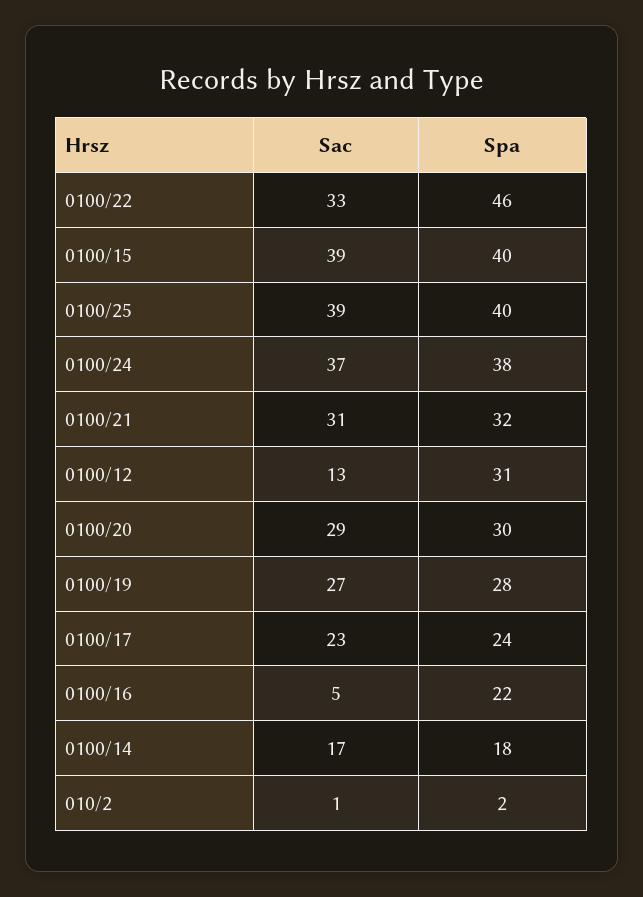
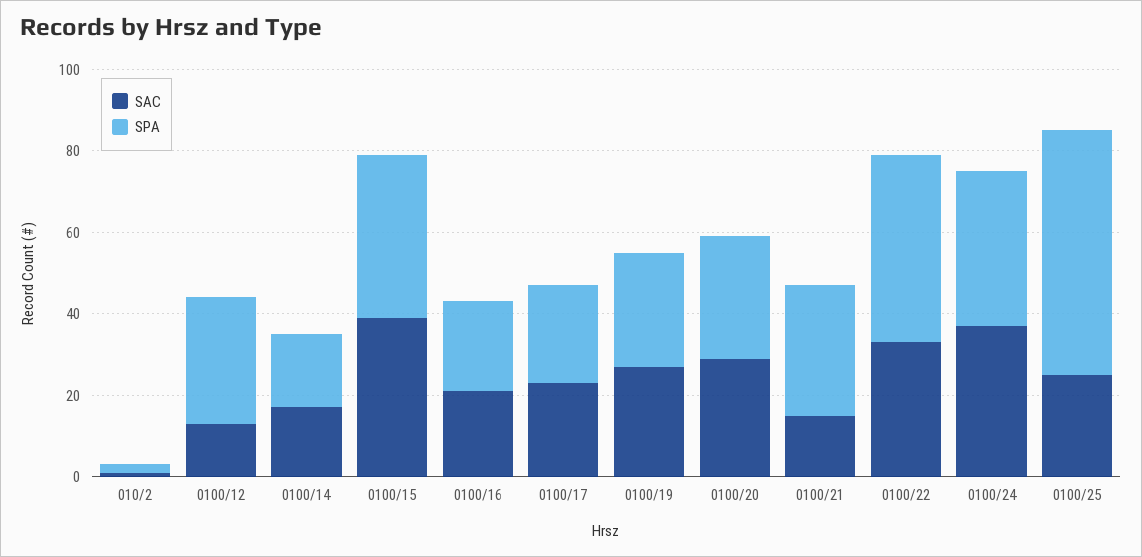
Sac, 0100/25: 39 -> 25
Spa, 0100/25: 40 -> 60
Sac, 0100/21: 31 -> 15
Sac, 0100/16: 5 -> 20

